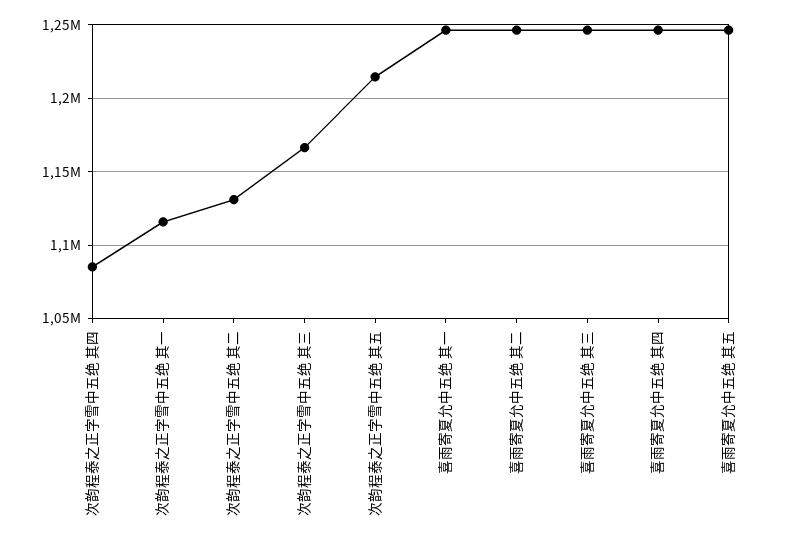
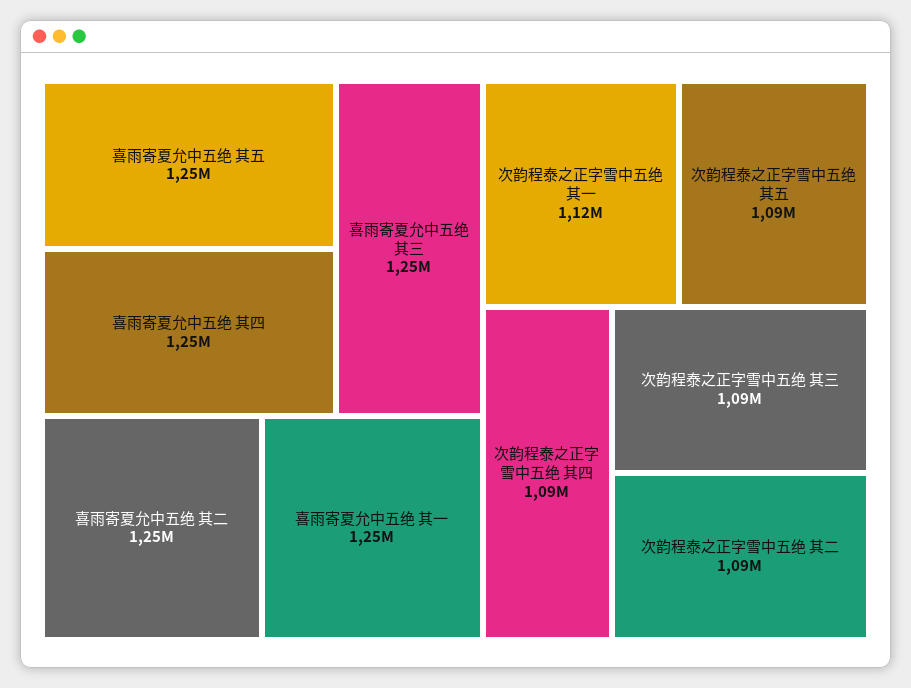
次韵程泰之正字雪中五绝 其二: 1130000 -> 1090000
次韵程泰之正字雪中五绝 其三: 1165000 -> 1090000
次韵程泰之正字雪中五绝 其五: 1215000 -> 1090000

